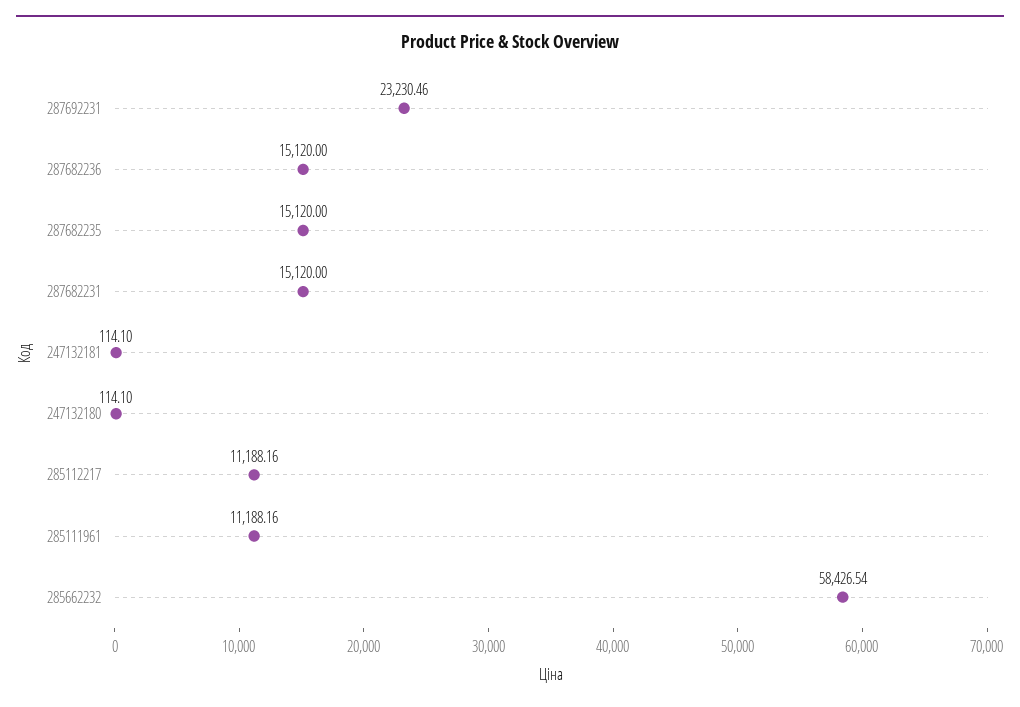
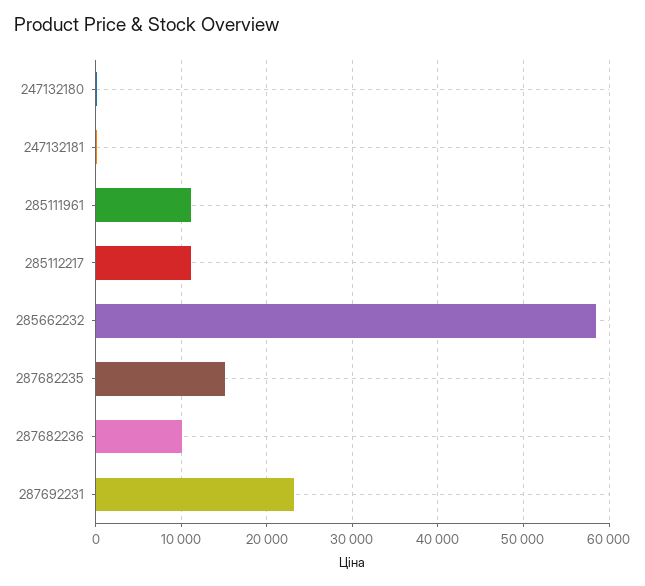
287682236: 15120 -> 10000
287682231: 15120 -> none

